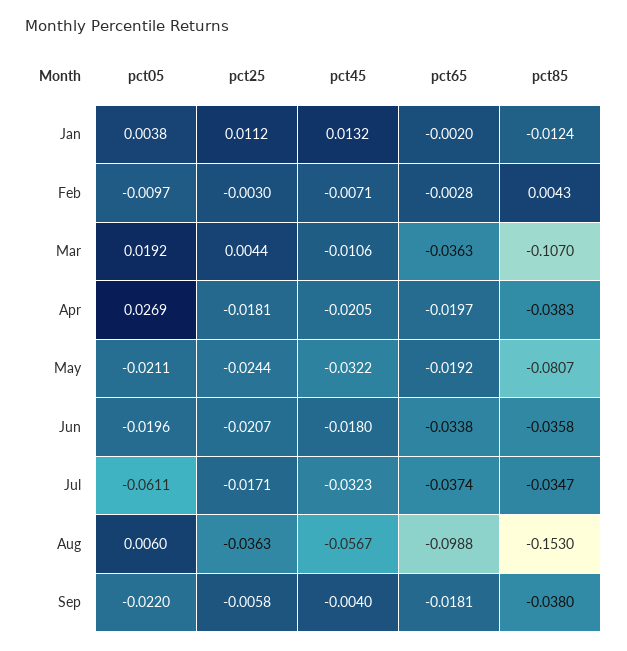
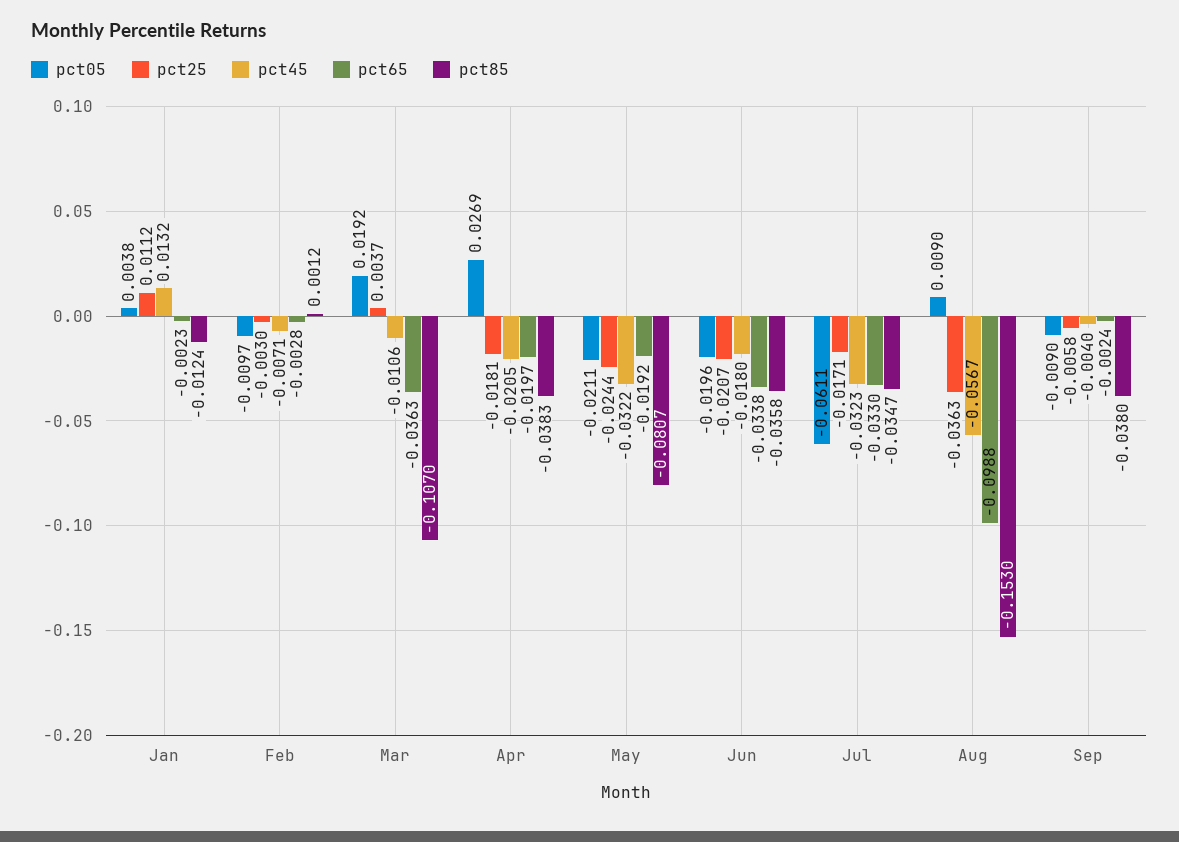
pct65, Jan: -0.002 -> -0.0023
pct85, Feb: 0.0043 -> 0.0012
pct25, Mar: 0.0044 -> 0.0037
pct65, Jul: -0.0374 -> -0.033
pct05, Aug: 0.006 -> 0.009
pct05, Sep: -0.022 -> -0.009
pct65, Sep: -0.0181 -> -0.0024

